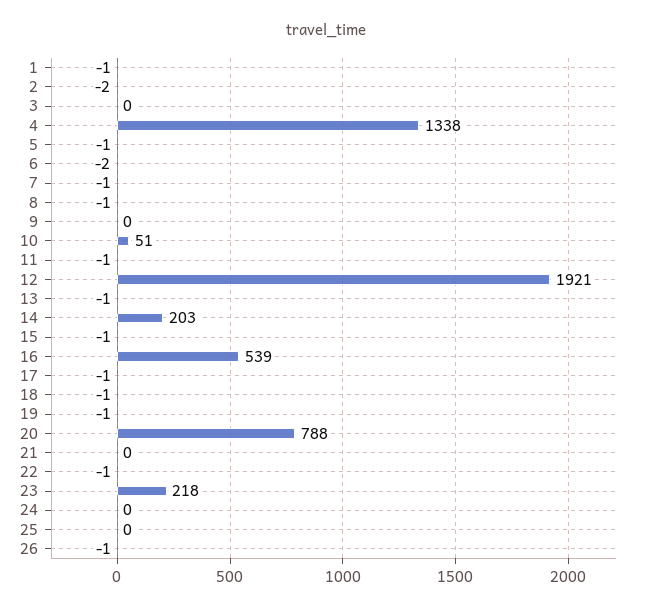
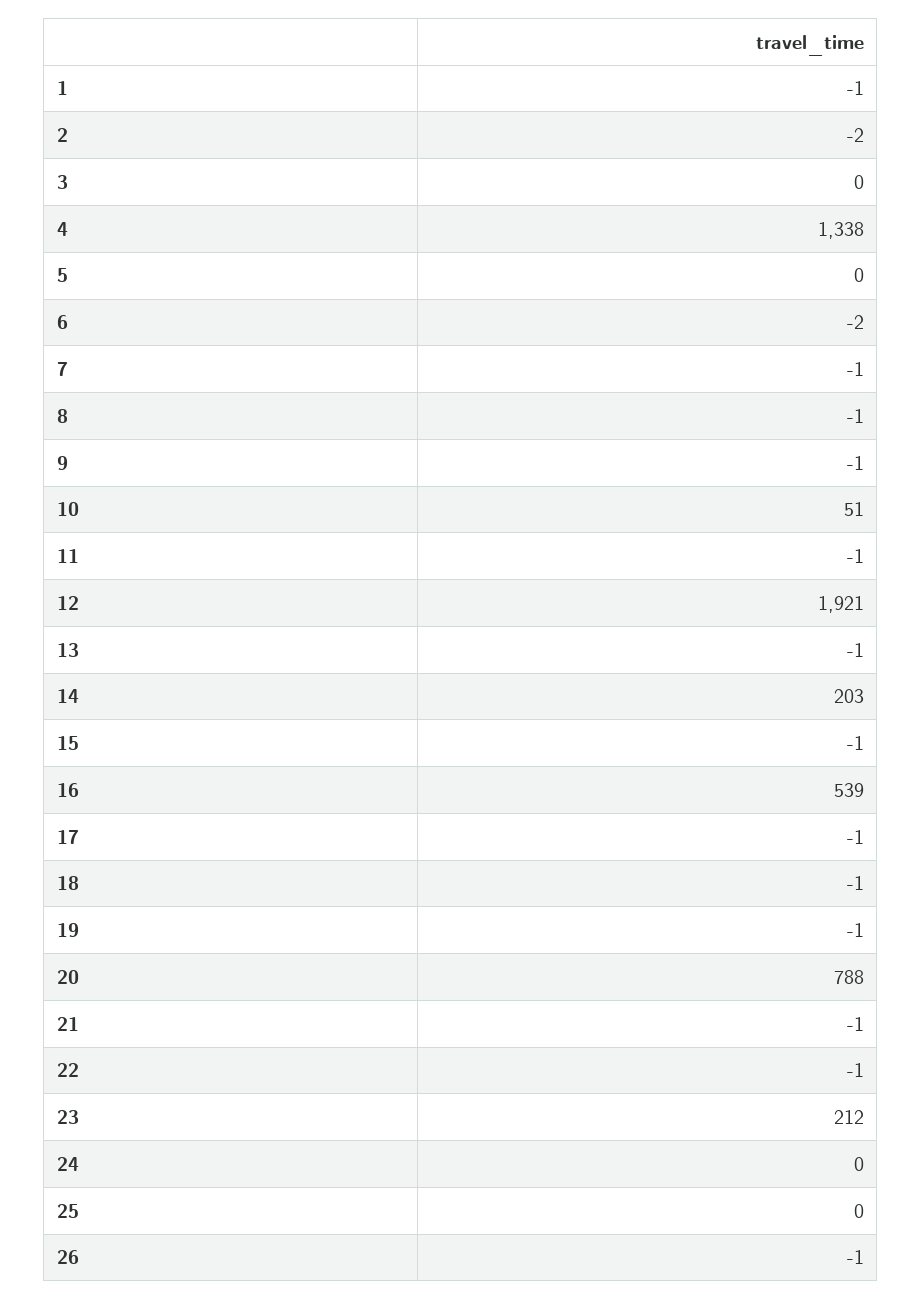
5: -1 -> 0
9: 0 -> -1
21: 0 -> -1
23: 218 -> 212

